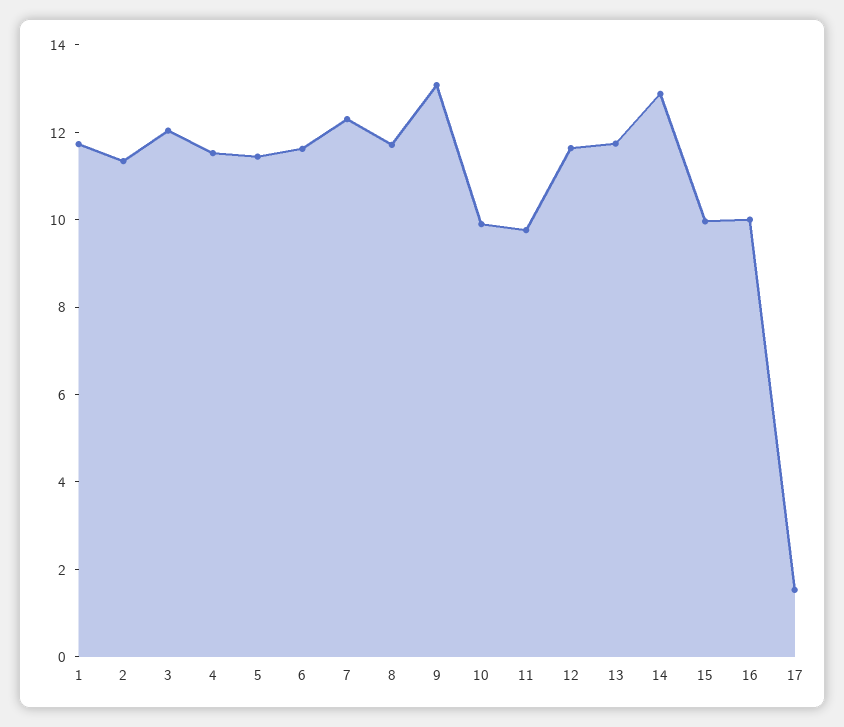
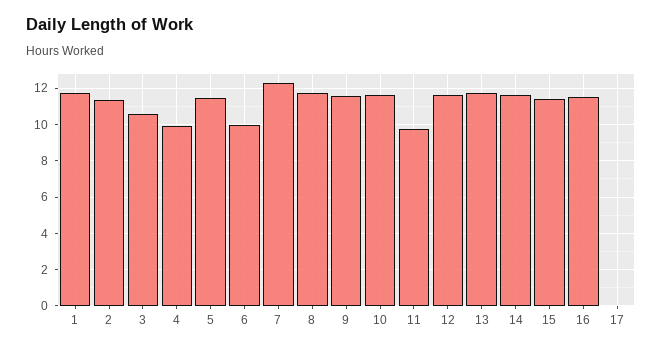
3: 12 -> 10.5
4: 11.5 -> 10
6: 11.5 -> 10
9: 13 -> 11.5
10: 10 -> 11.5
14: 13 -> 11.5
15: 10 -> 11.5
16: 10 -> 11.5
17: 1.5 -> 0

